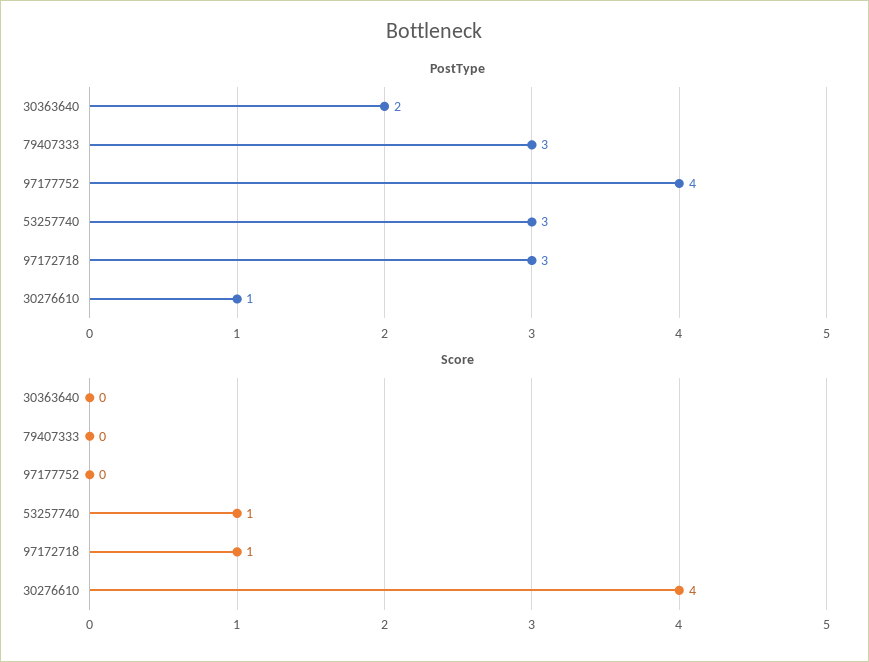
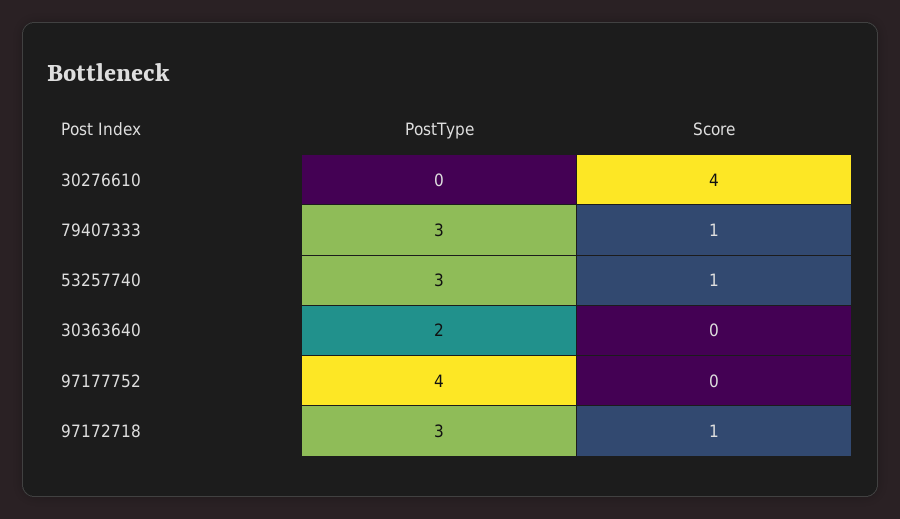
PostType, 30276610: 1 -> 0
Score, 79407333: 0 -> 1

